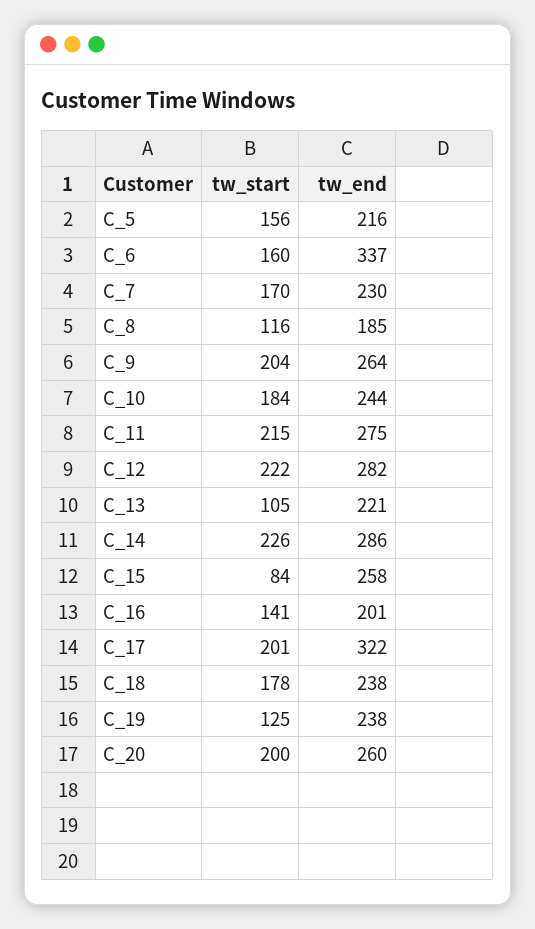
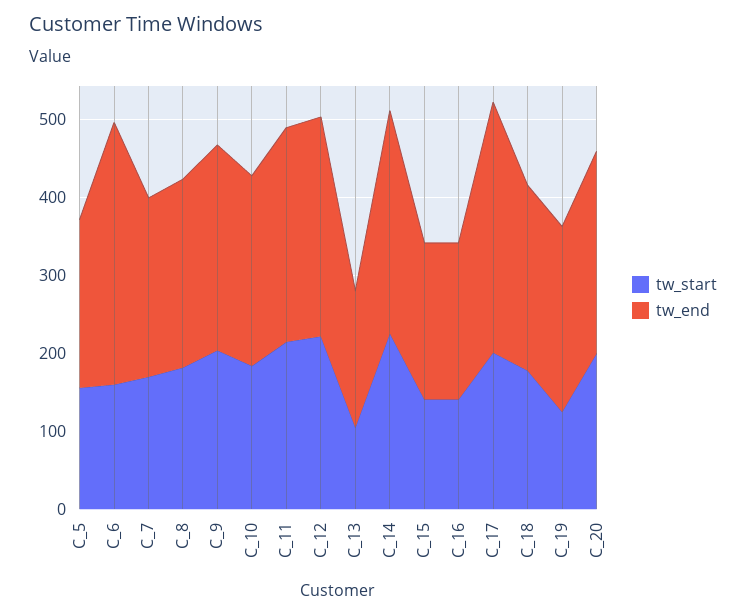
tw_start, C_8: 116 -> 180
tw_end, C_8: 185 -> 240
tw_end, C_13: 221 -> 180
tw_start, C_15: 84 -> 140
tw_end, C_15: 258 -> 200

